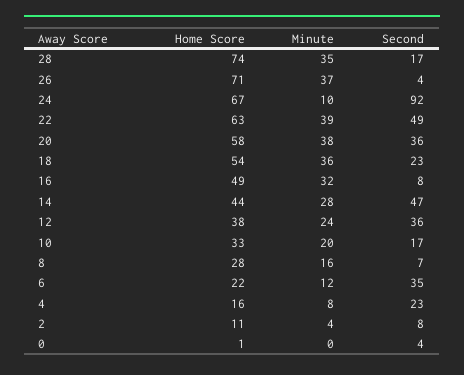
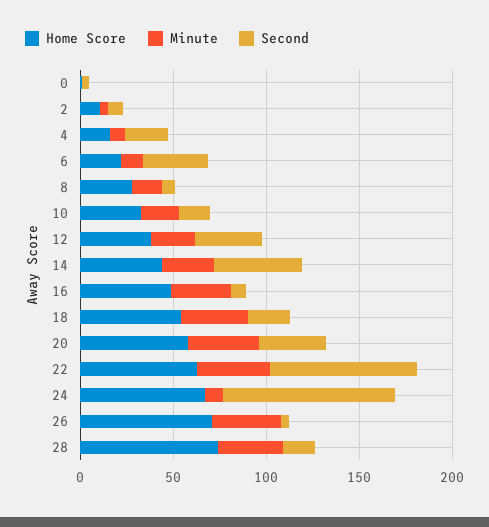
Second, 22: 49 -> 80

